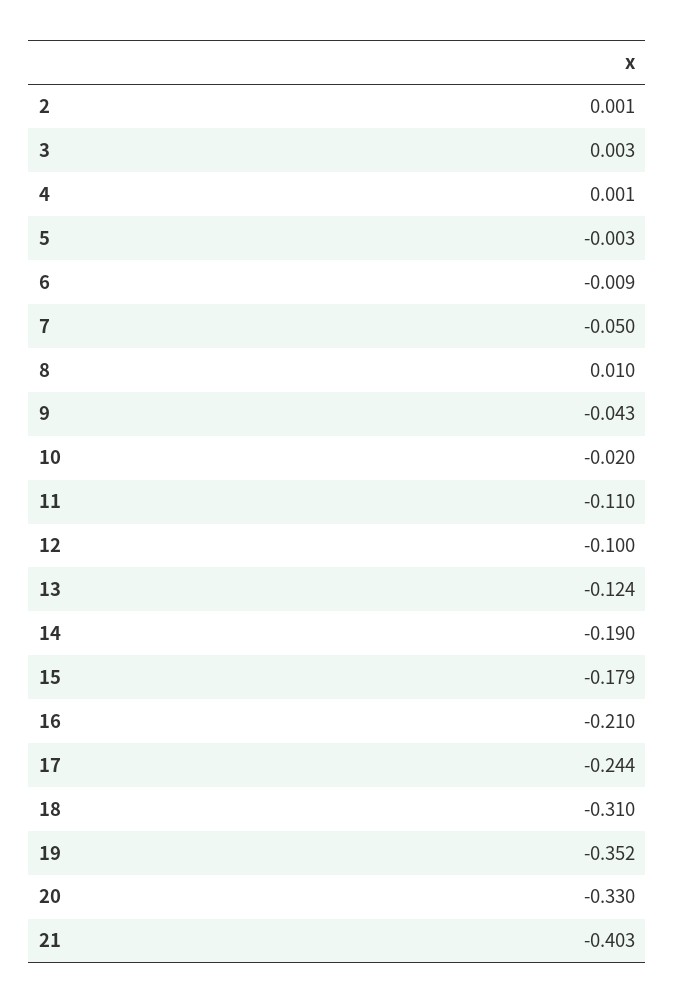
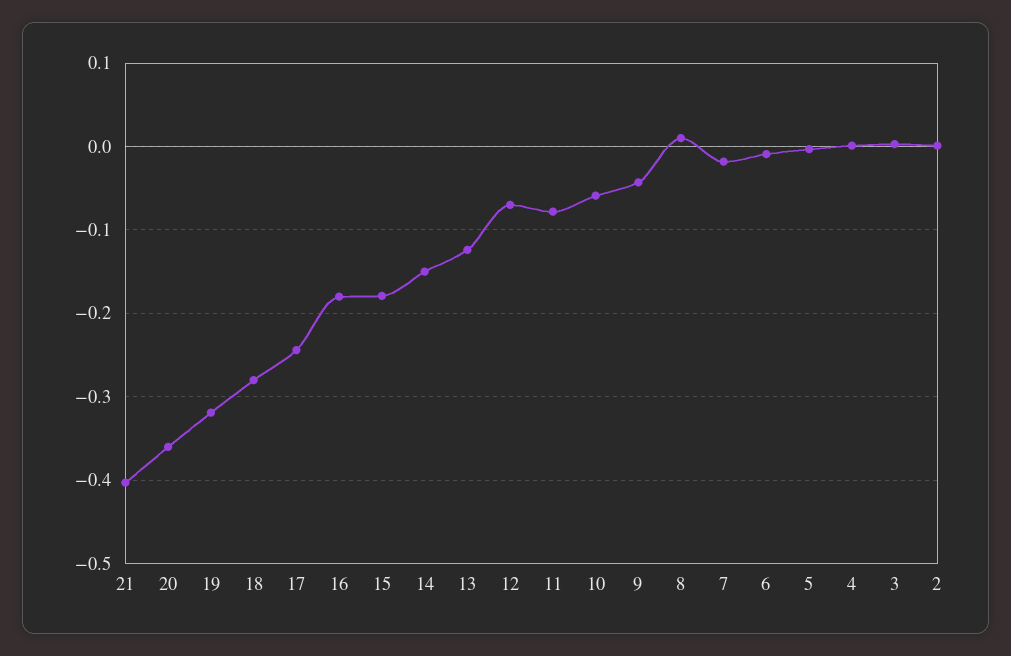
7: -0.05 -> -0.02
10: -0.02 -> -0.06
11: -0.11 -> -0.08
12: -0.1 -> -0.07
14: -0.19 -> -0.15
16: -0.21 -> -0.18
18: -0.31 -> -0.28
19: -0.352 -> -0.32
20: -0.33 -> -0.36

